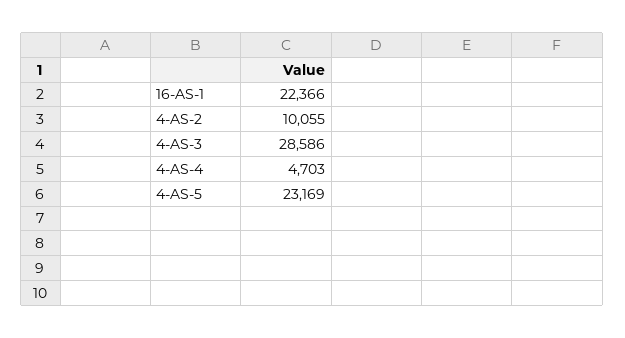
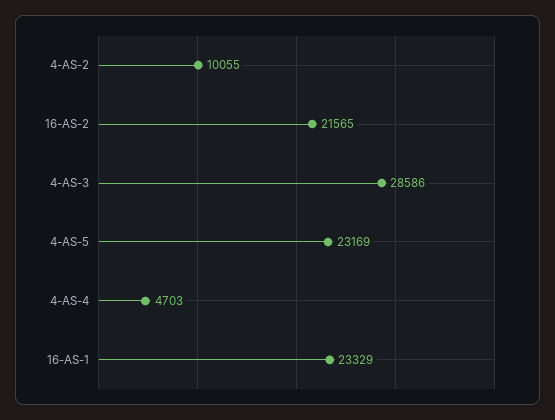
16-AS-1: 22366 -> 23329
16-AS-2: none -> 21565

